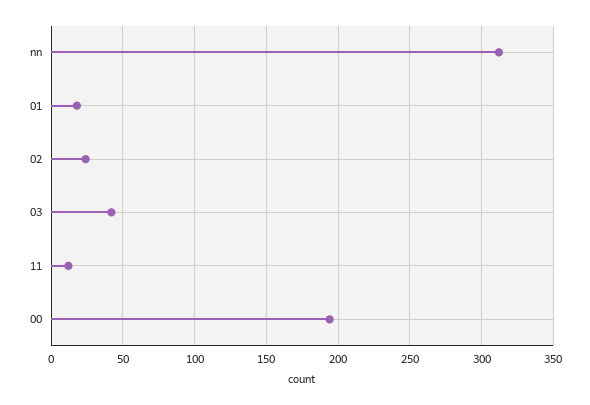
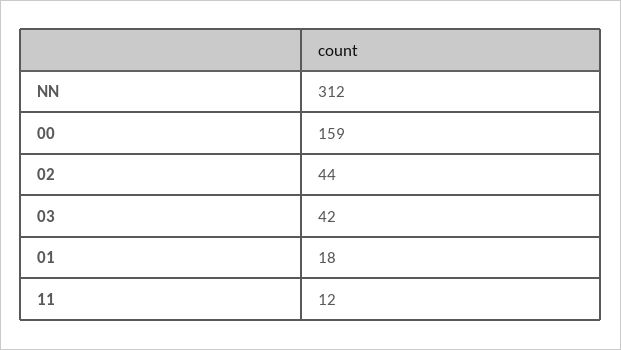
02: 25 -> 44
00: 195 -> 159

